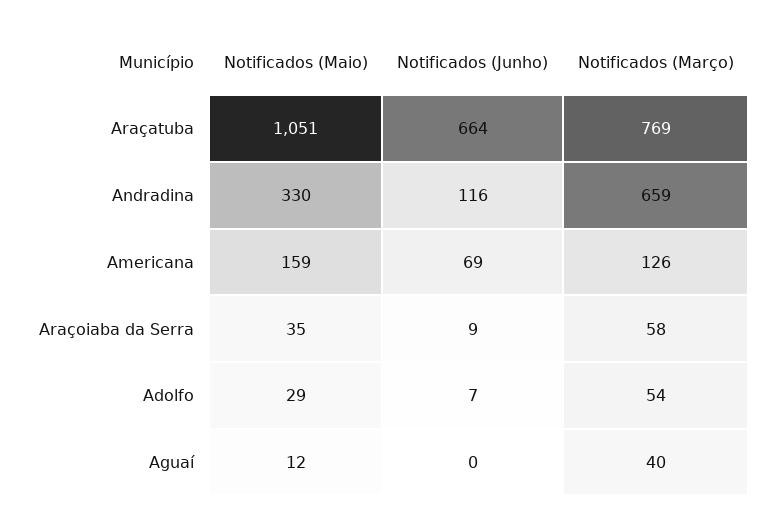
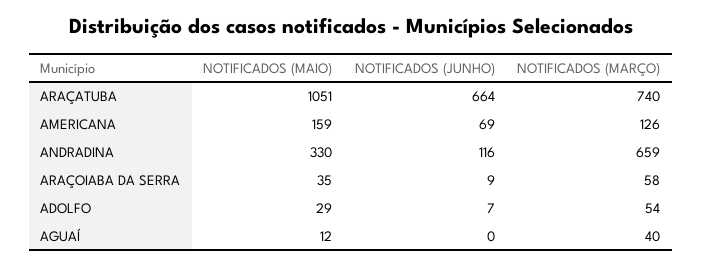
Notificados (Março), Araçatuba: 769 -> 740

